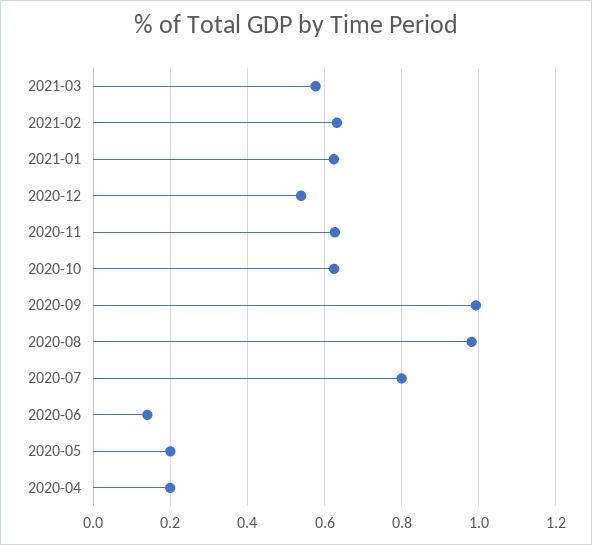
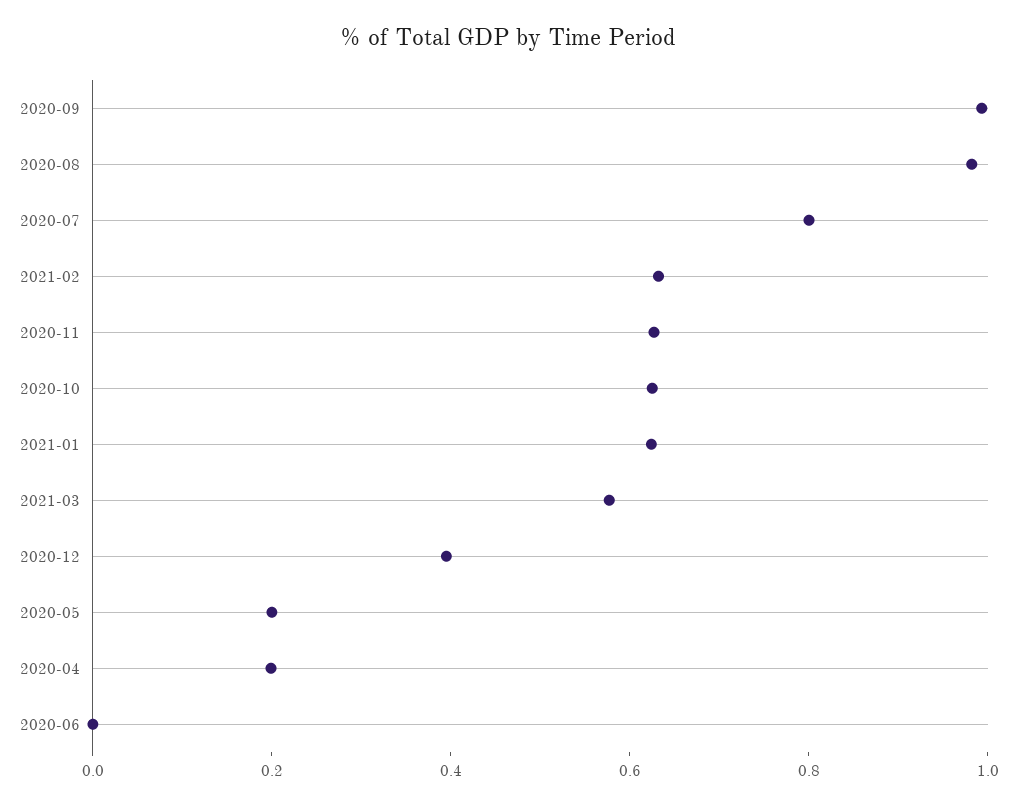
2020-12: 0.54 -> 0.4
2020-06: 0.14 -> 0

